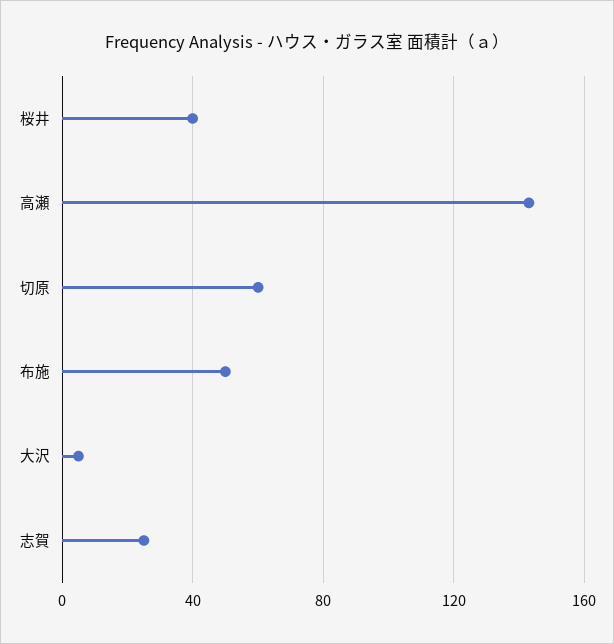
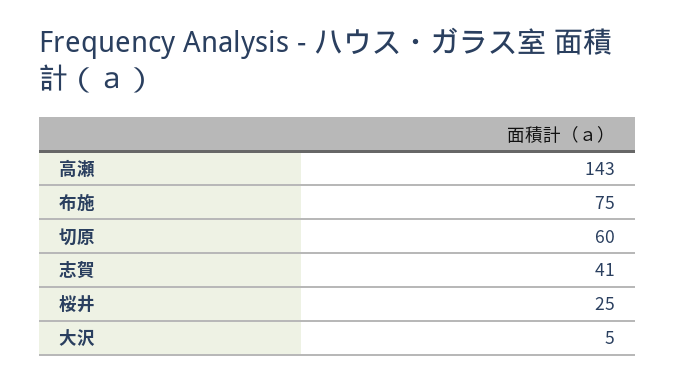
桜井: 40 -> 25
布施: 50 -> 75
志賀: 25 -> 41

